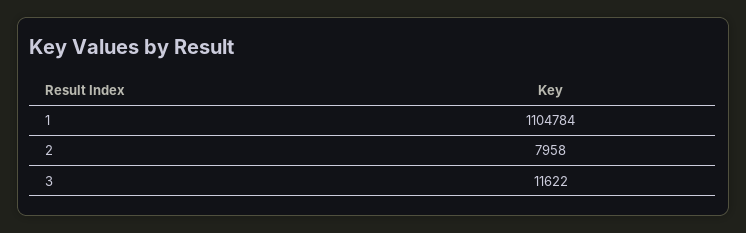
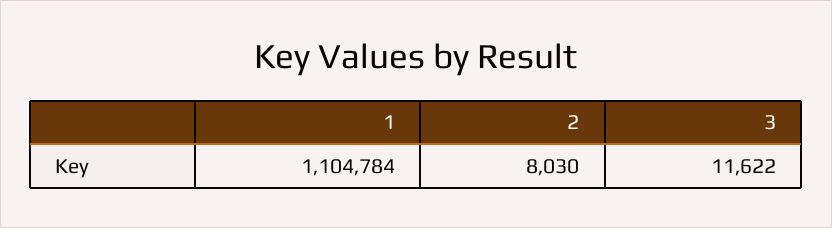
2: 7958 -> 8030

